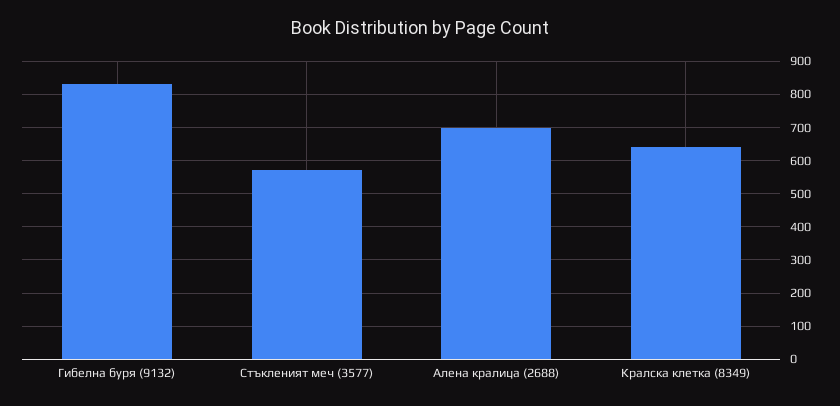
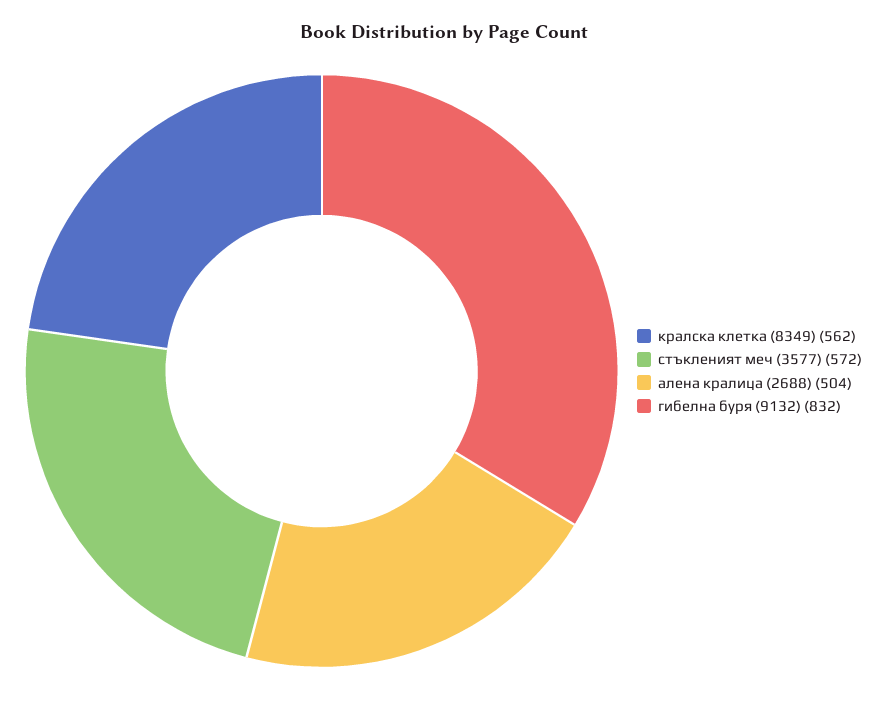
Алена кралица (2688): 700 -> 504
Кралска клетка (8349): 640 -> 562

